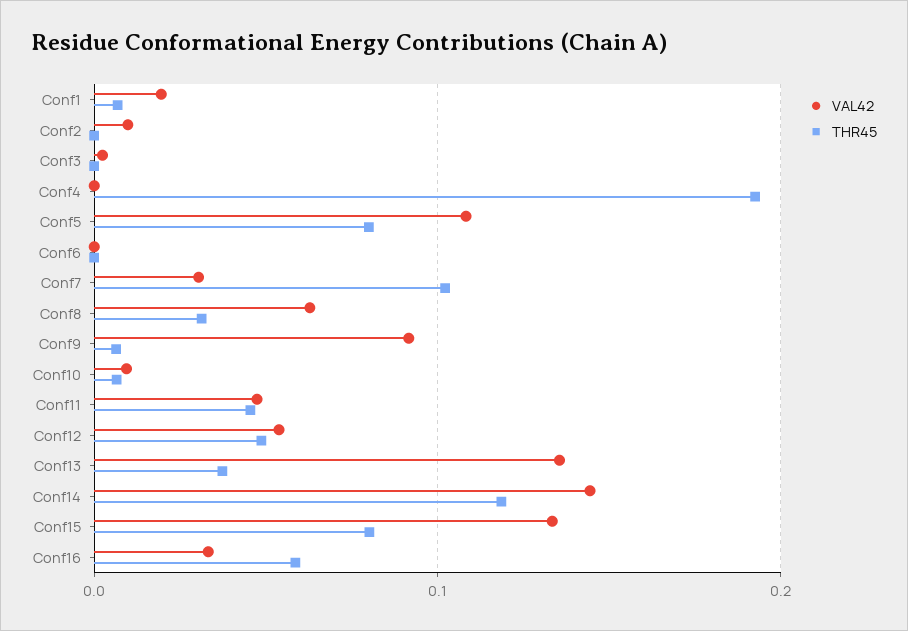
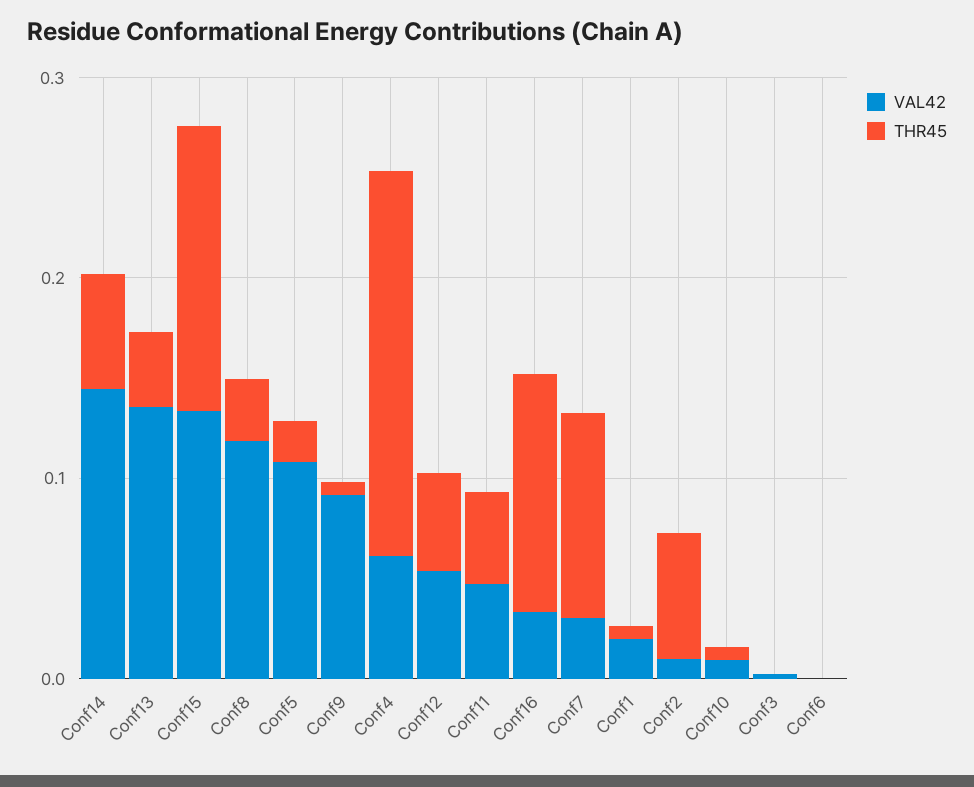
THR45, Conf2: 0 -> 0.06
VAL42, Conf4: 0 -> 0.06
THR45, Conf5: 0.08 -> 0.02
VAL42, Conf8: 0.06 -> 0.12
THR45, Conf14: 0.12 -> 0.06
THR45, Conf15: 0.08 -> 0.14
THR45, Conf16: 0.06 -> 0.12

